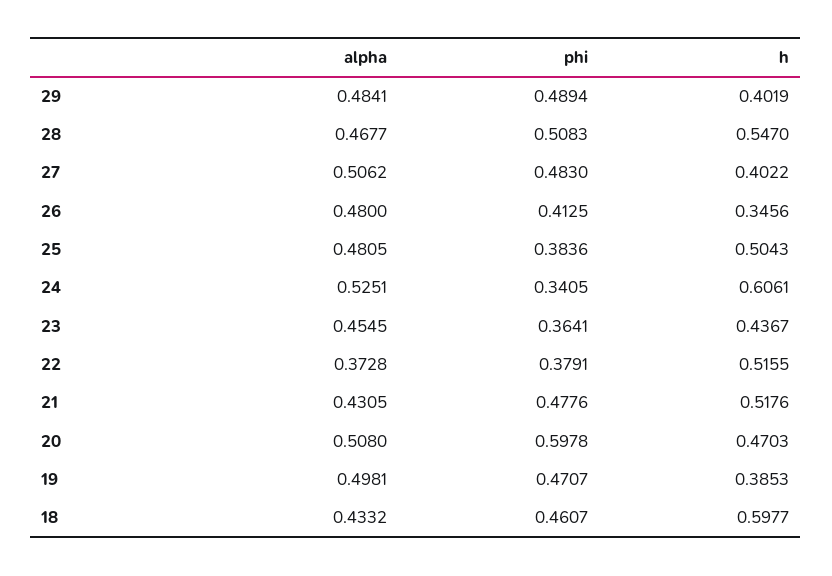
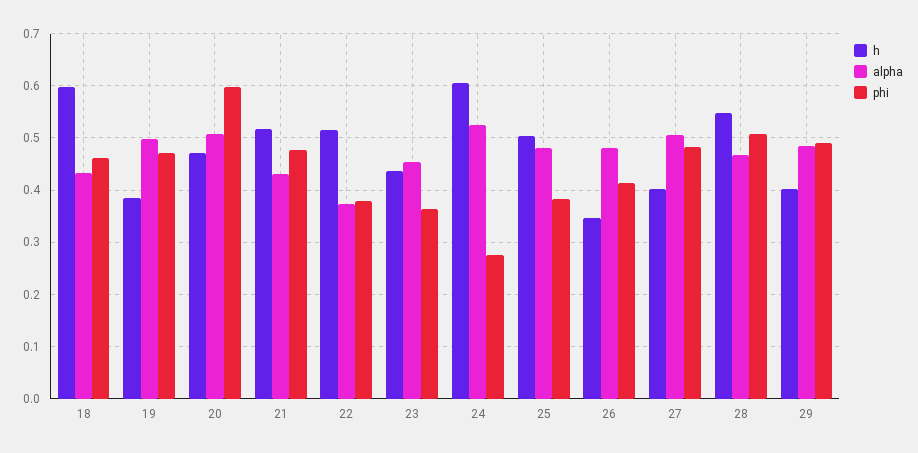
phi, 24: 0.3405 -> 0.28

